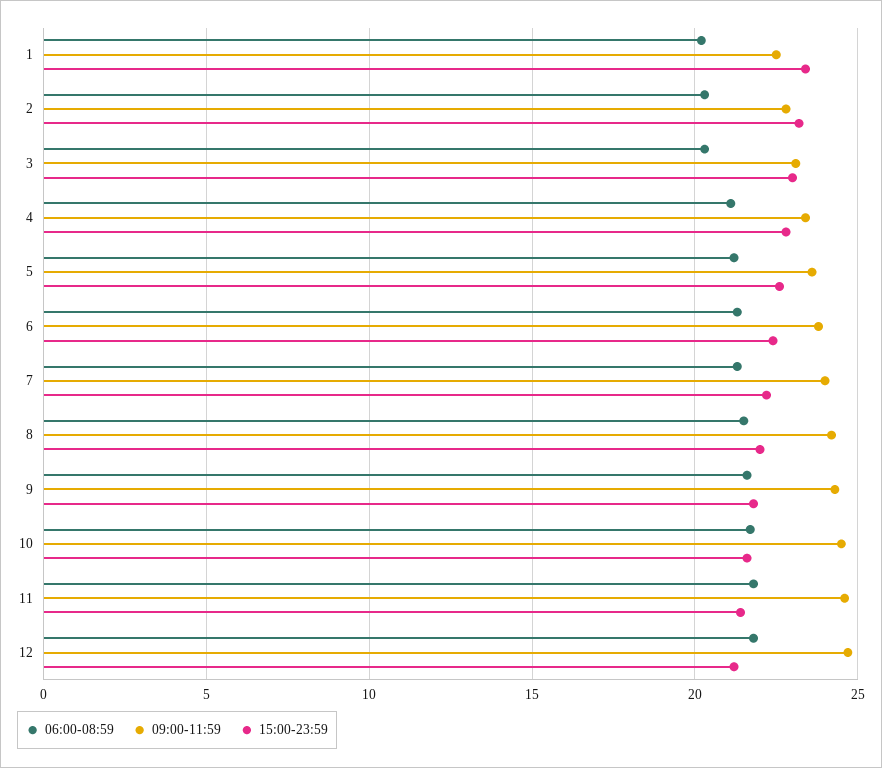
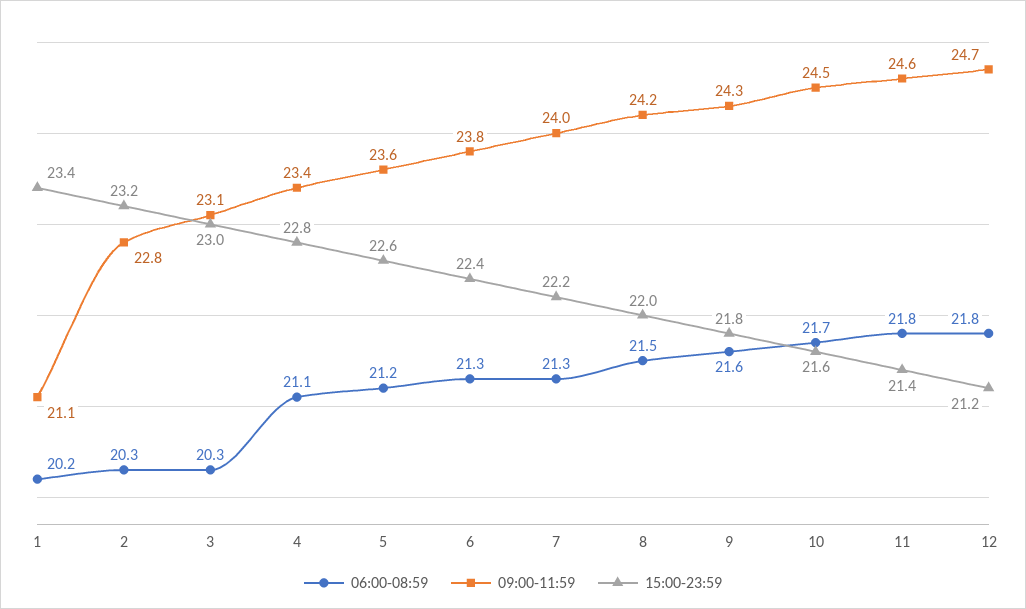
09:00-11:59, 1: 22.5 -> 21.1

